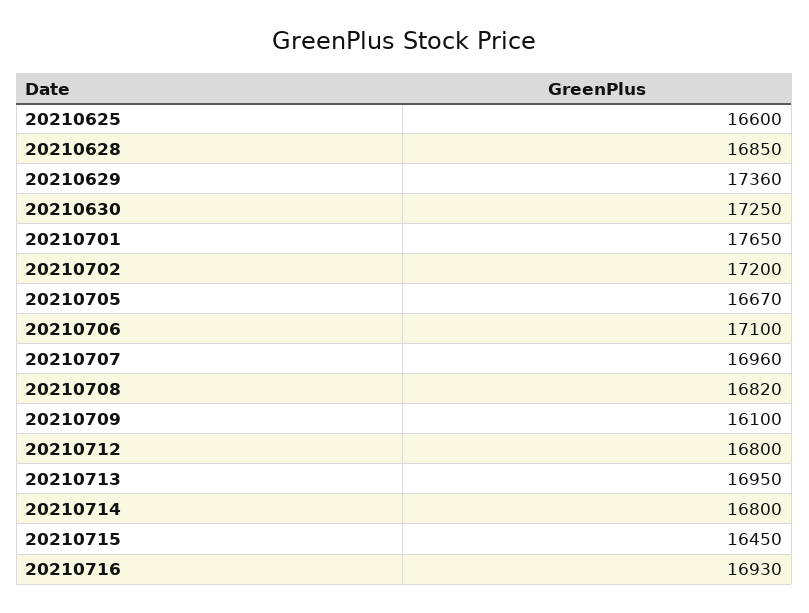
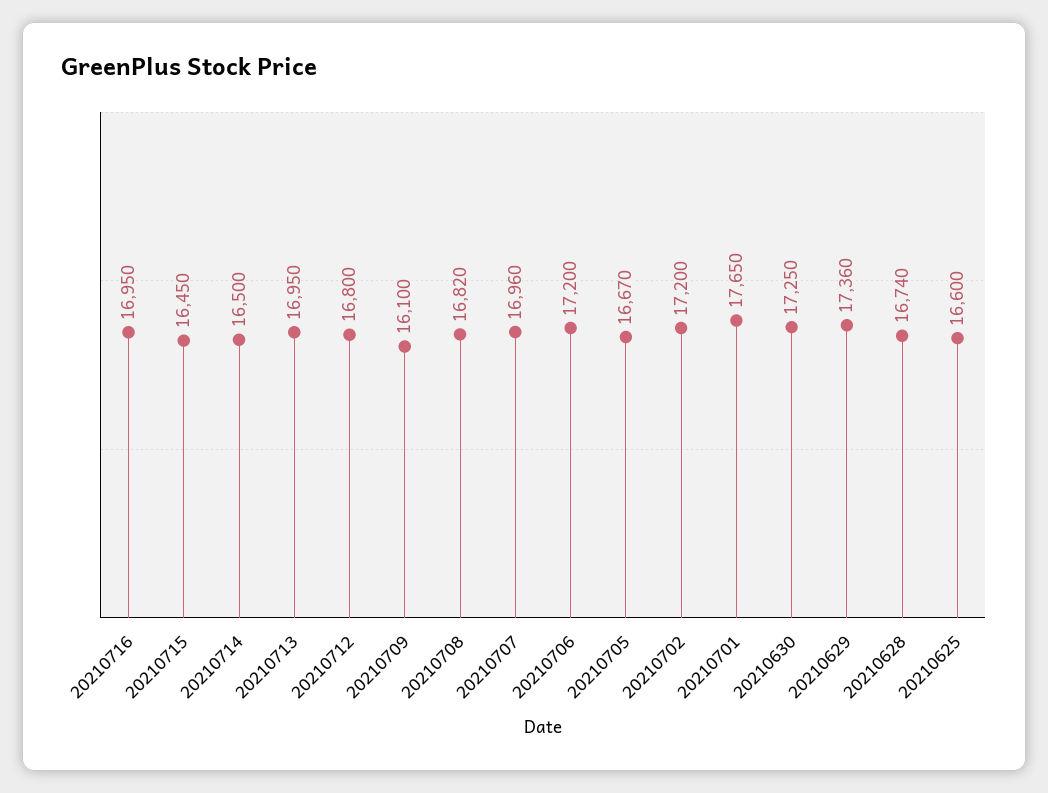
20210628: 16850 -> 16740
20210706: 17100 -> 17200
20210714: 16800 -> 16500
20210716: 16930 -> 16950

